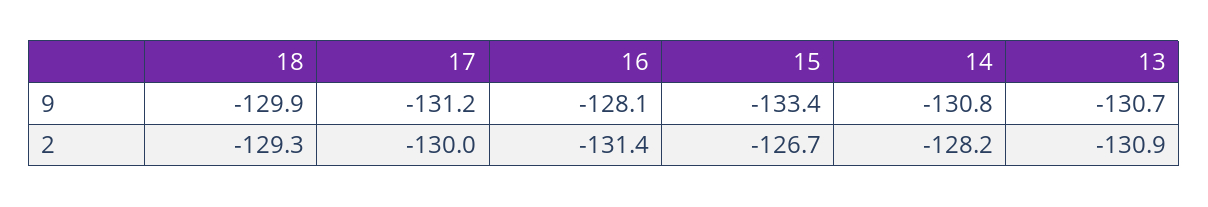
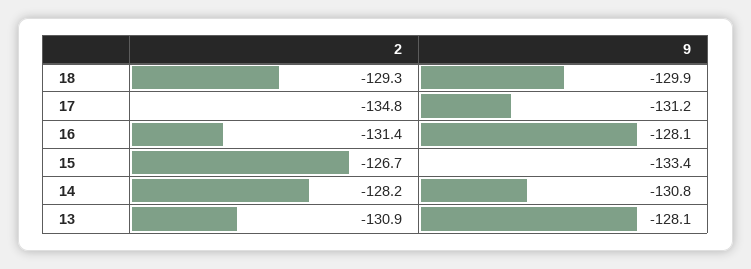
13, 9: -130.7 -> -128.1
17, 2: -130 -> -134.8

